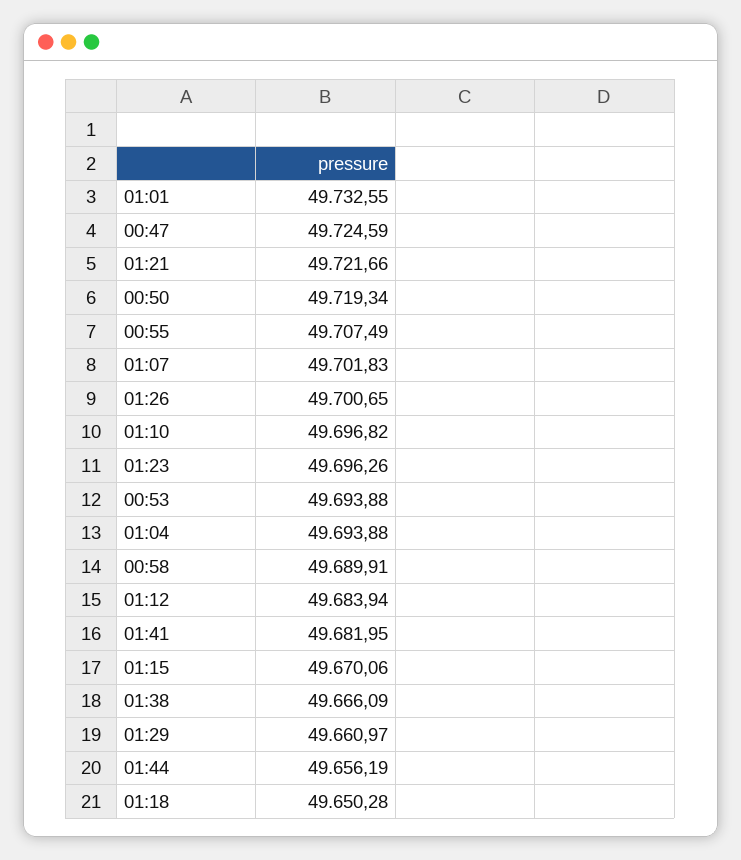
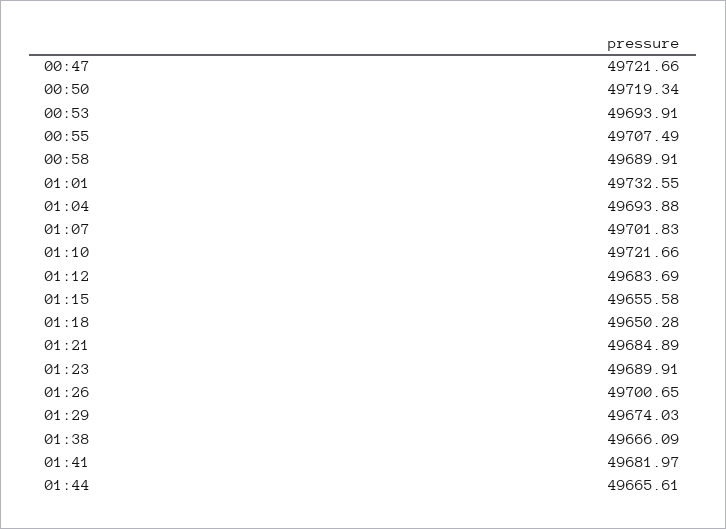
00:47: 49724.59 -> 49721.66
01:21: 49721.66 -> 49684.89
01:10: 49696.82 -> 49721.66
01:23: 49696.26 -> 49689.91
00:53: 49693.88 -> 49693.91
01:12: 49683.94 -> 49683.69
01:41: 49681.95 -> 49681.97
01:15: 49670.06 -> 49655.58
01:29: 49660.97 -> 49674.03
01:44: 49656.19 -> 49665.61

